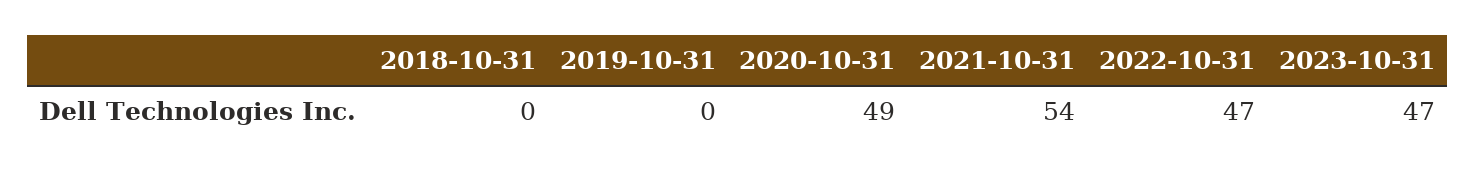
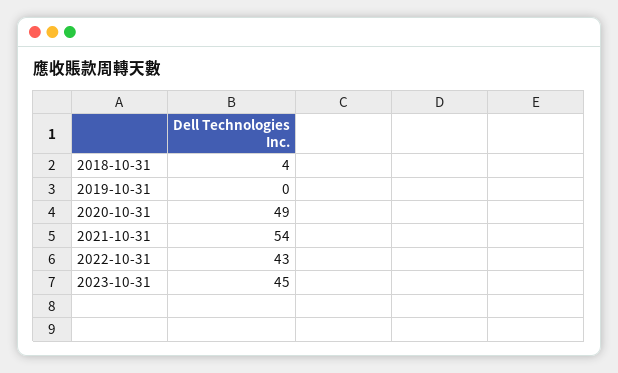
2018-10-31: 0 -> 4
2022-10-31: 47 -> 43
2023-10-31: 47 -> 45

